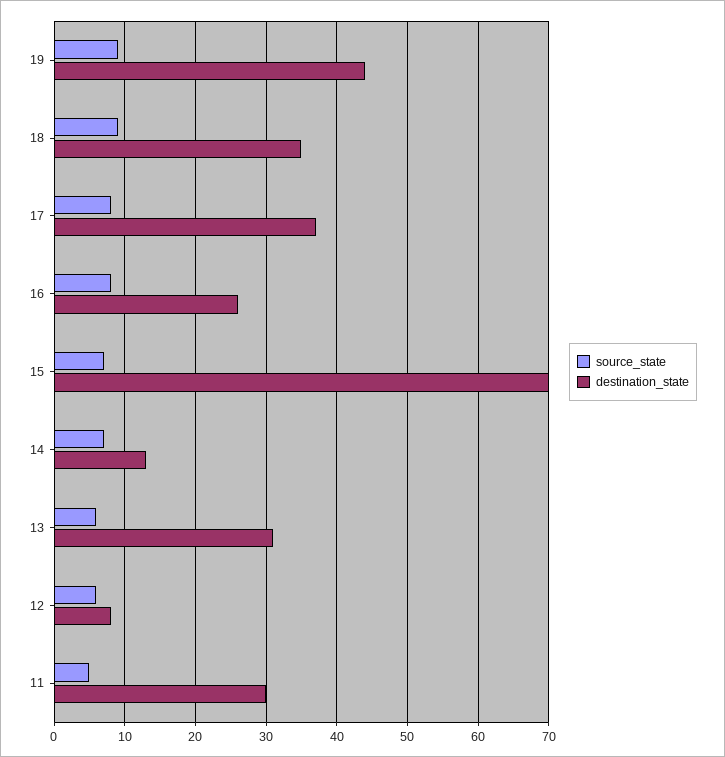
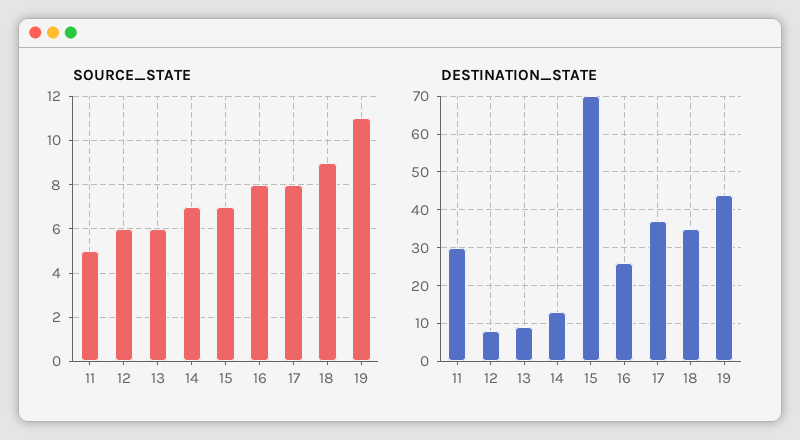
source_state, 19: 9 -> 11
destination_state, 13: 31 -> 10

